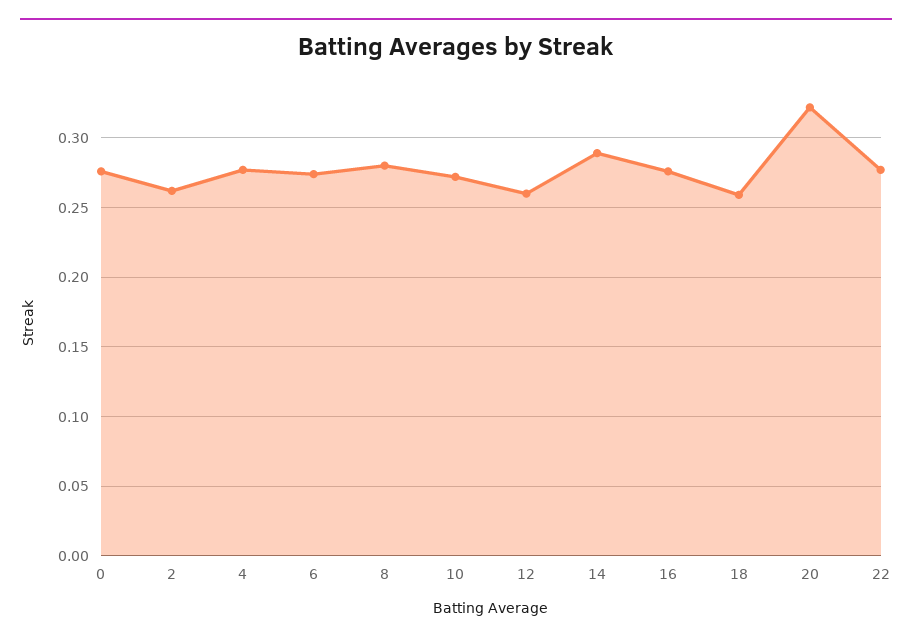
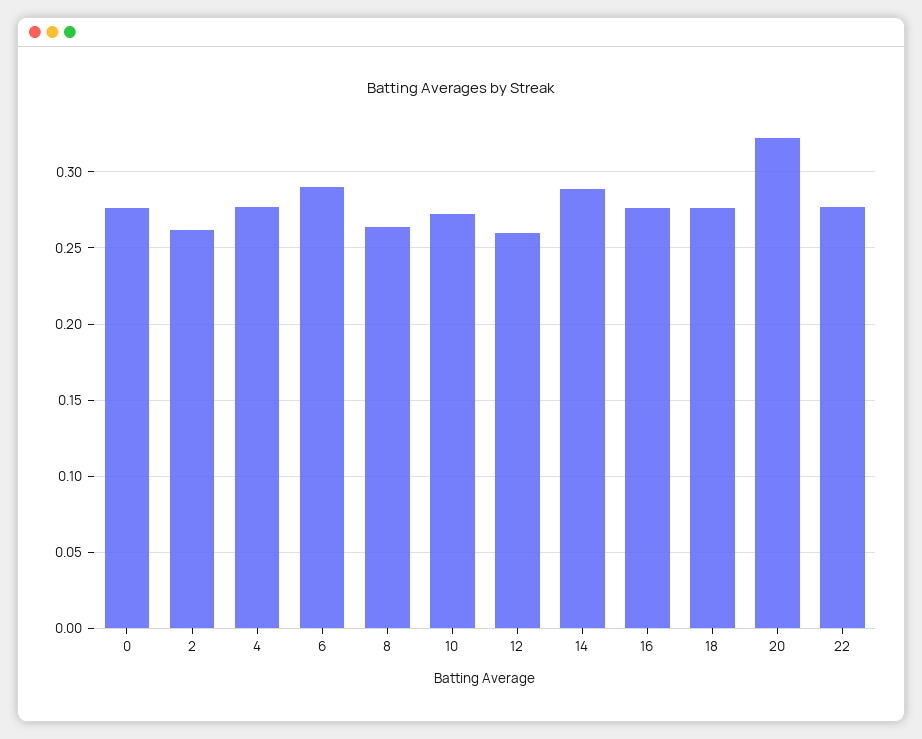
6: 0.275 -> 0.29
8: 0.28 -> 0.265
18: 0.26 -> 0.275

